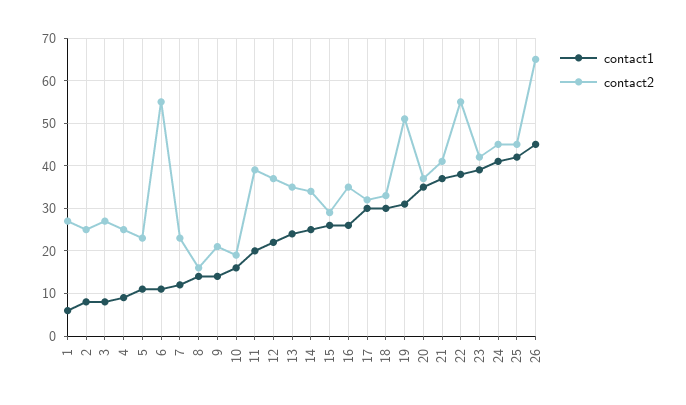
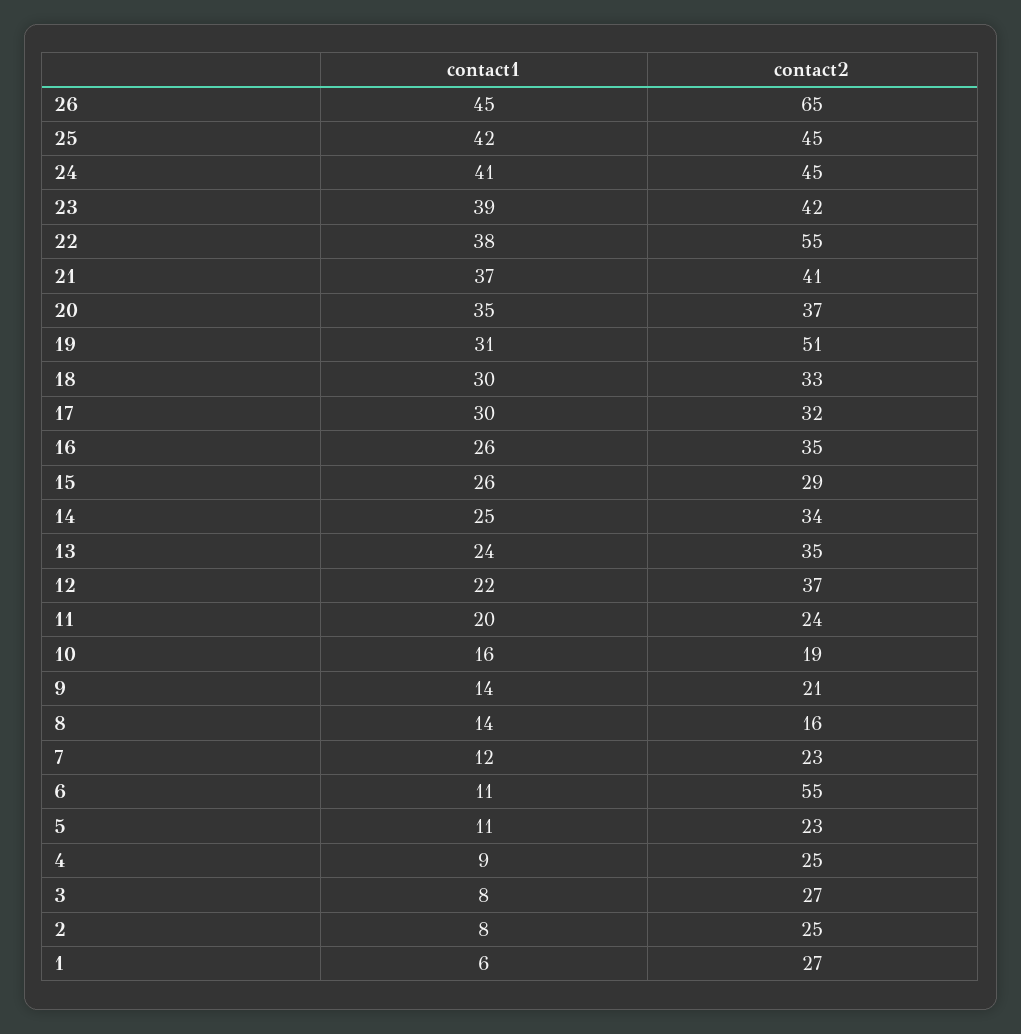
contact2, 11: 40 -> 24

